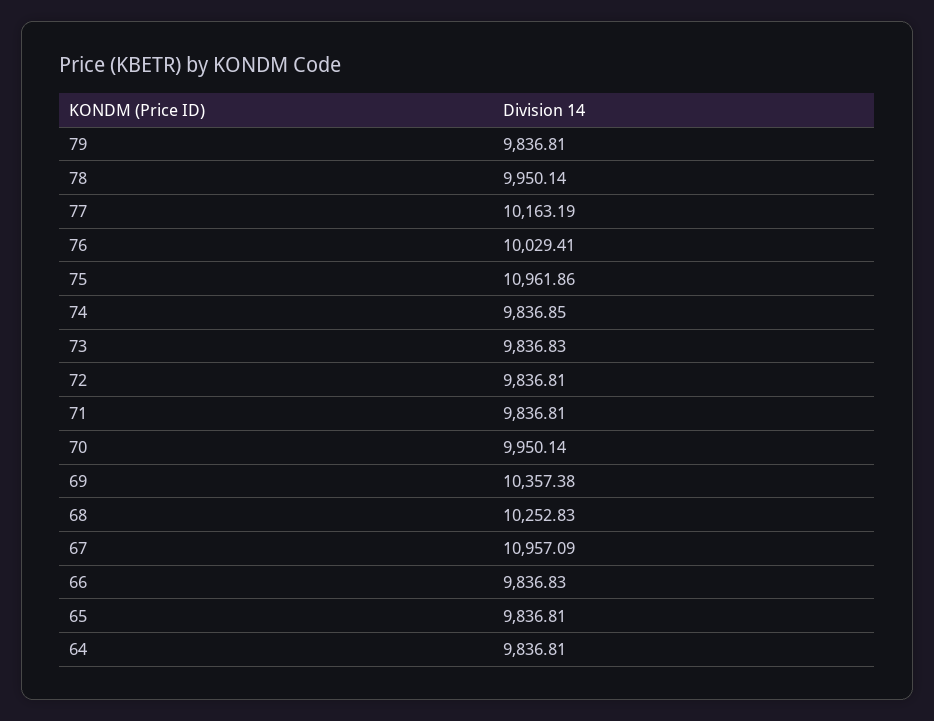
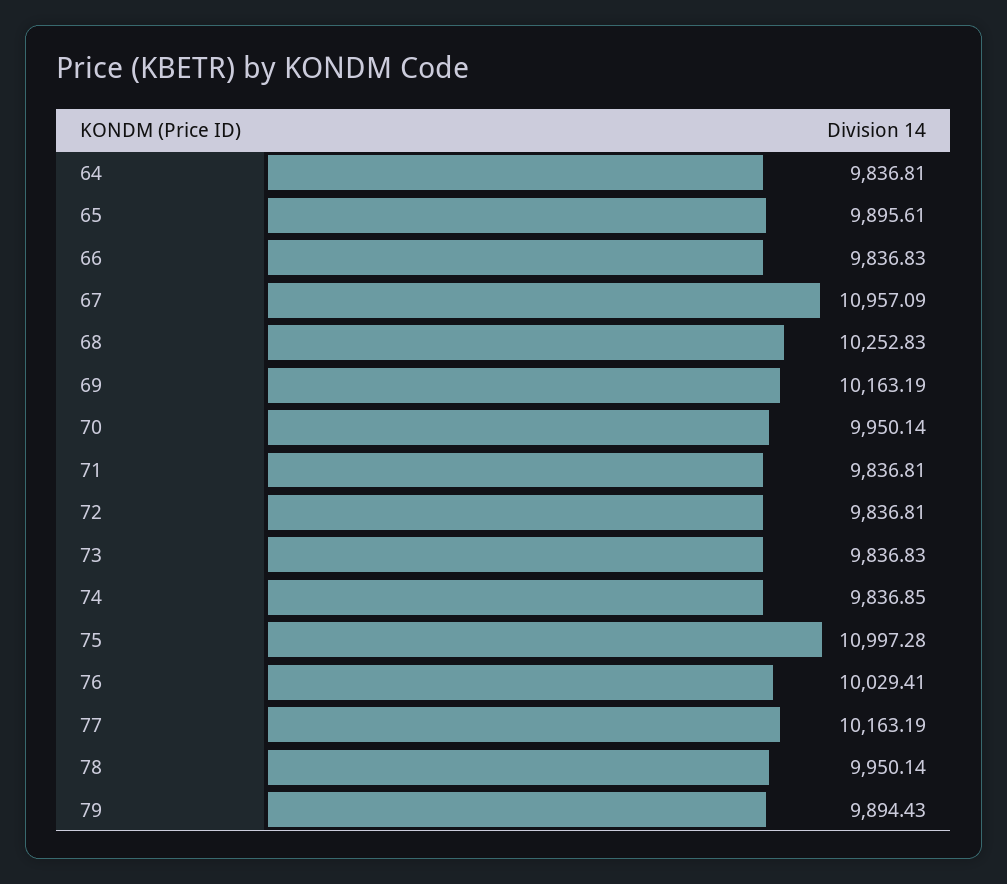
79: 9836.81 -> 9894.43
75: 10961.86 -> 10997.28
69: 10357.38 -> 10163.19
65: 9836.81 -> 9895.61

